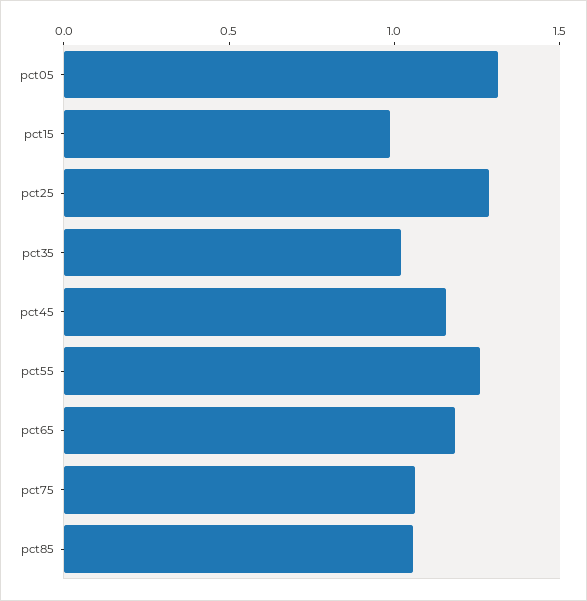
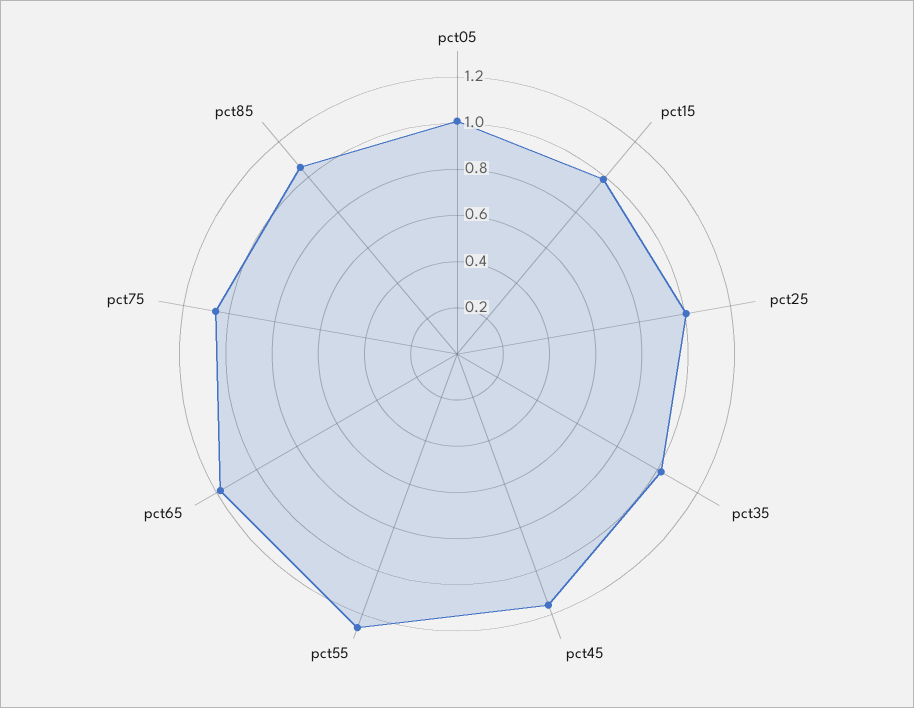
pct05: 1.3 -> 1
pct25: 1.3 -> 1

